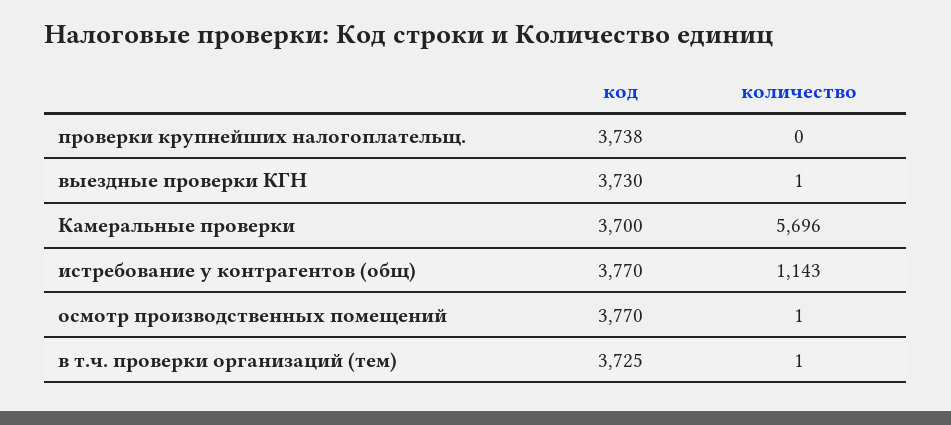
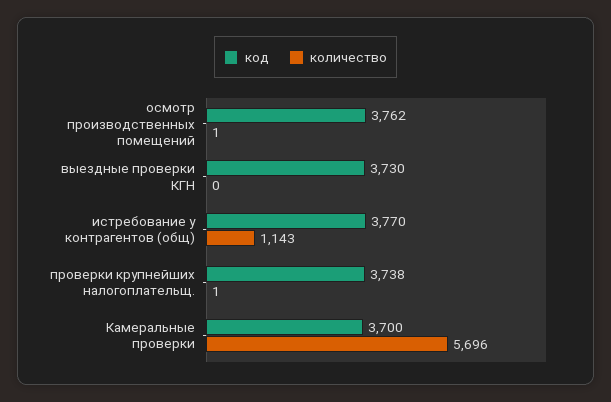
количество, проверки крупнейших налогоплательщ.: 0 -> 1
количество, выездные проверки КГН: 1 -> 0
код, осмотр производственных помещений: 3770 -> 3762
код, в т.ч. проверки организаций (тем): 3725 -> none
количество, в т.ч. проверки организаций (тем): 1 -> none

